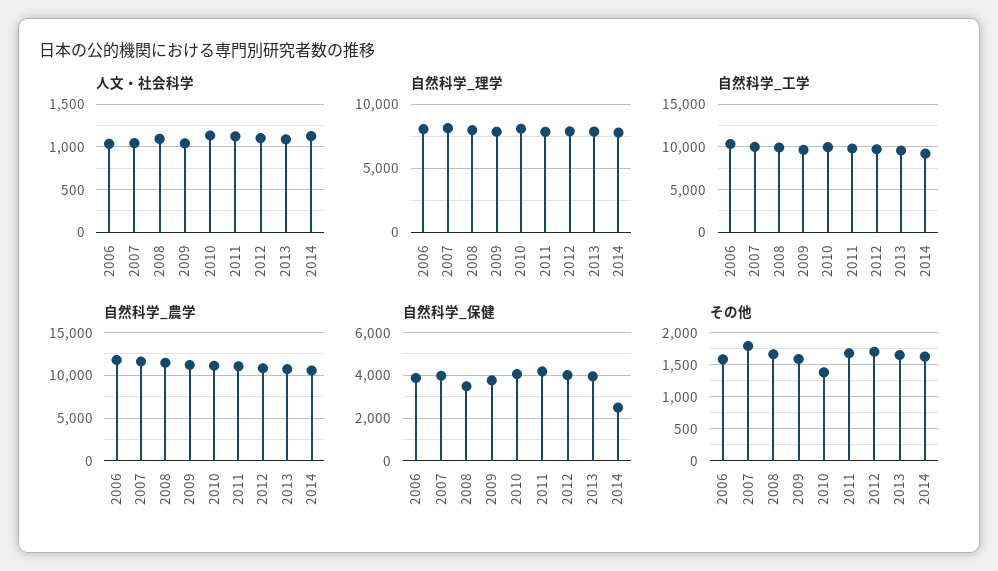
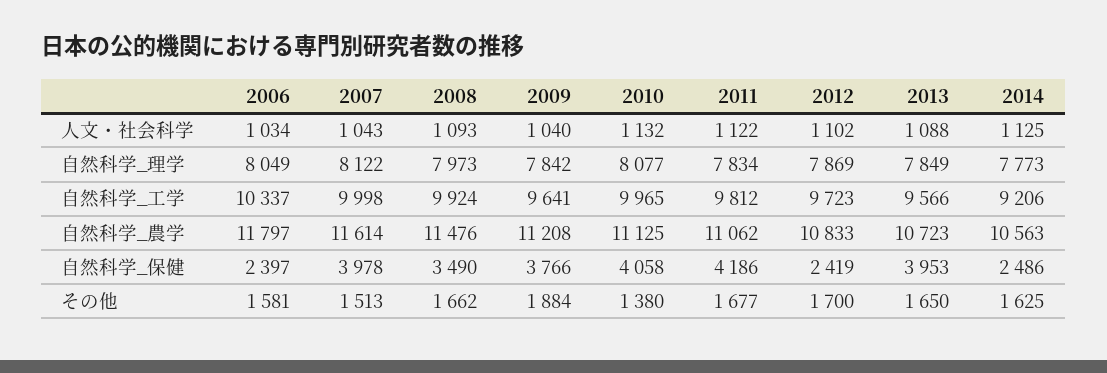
自然科学_保健, 2006: 4000 -> 2397
自然科学_保健, 2012: 4000 -> 2419
その他, 2007: 1800 -> 1513
その他, 2009: 1600 -> 1884

